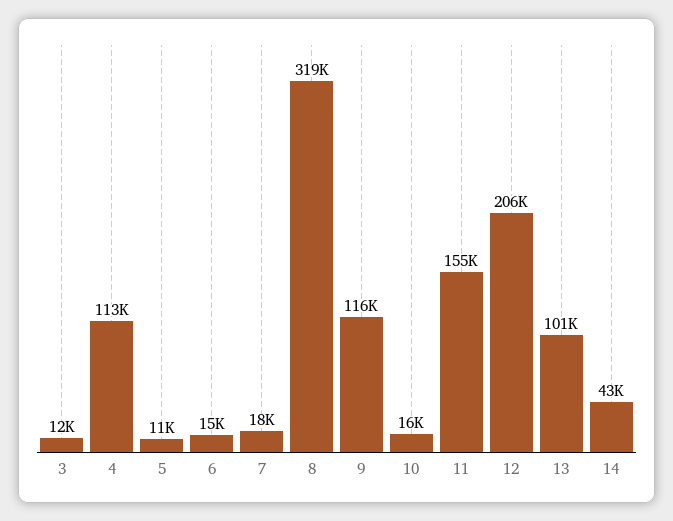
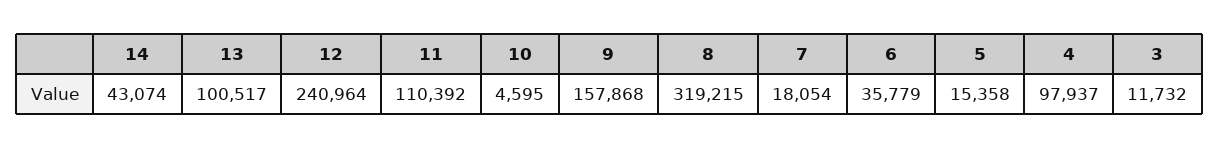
4: 113000 -> 97937
5: 11000 -> 15358
6: 15000 -> 35779
9: 116000 -> 157868
10: 16000 -> 4595
11: 155000 -> 110392
12: 206000 -> 240964

